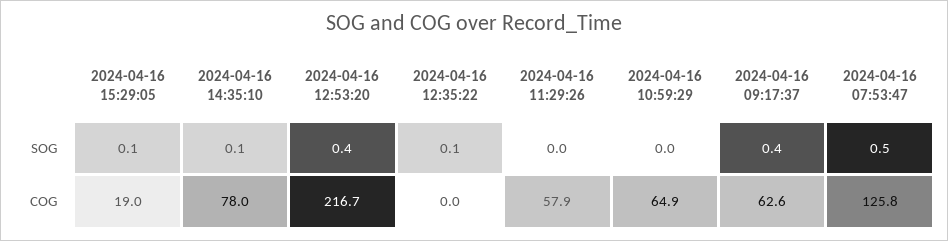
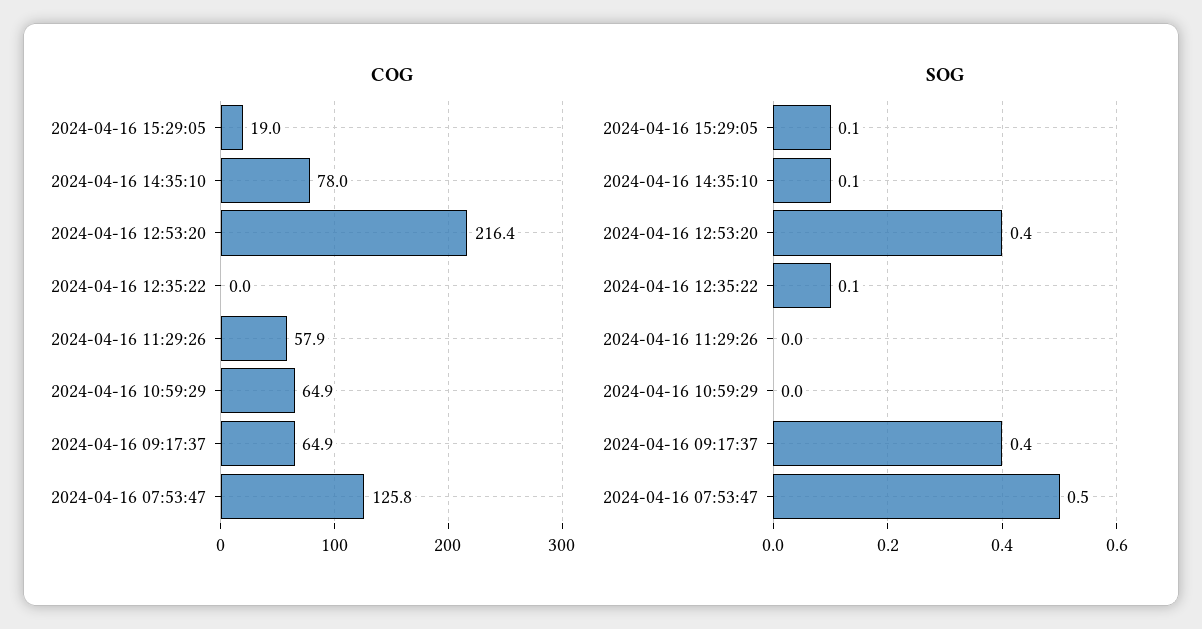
COG, 2024-04-16 12:53:20: 216.7 -> 216.4
COG, 2024-04-16 09:17:37: 62.6 -> 64.9

